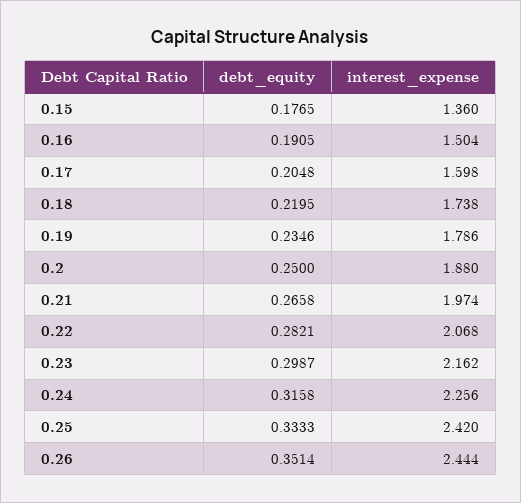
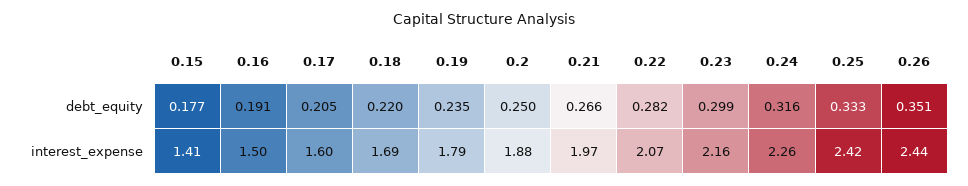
interest_expense, 0.15: 1.36 -> 1.41
interest_expense, 0.18: 1.738 -> 1.69

